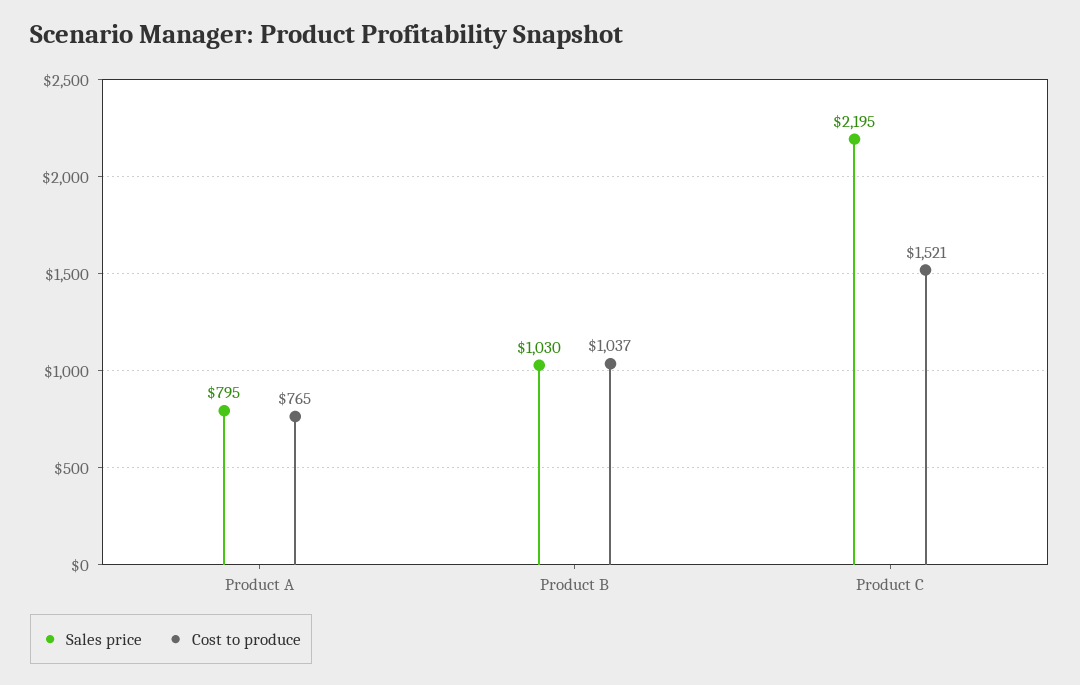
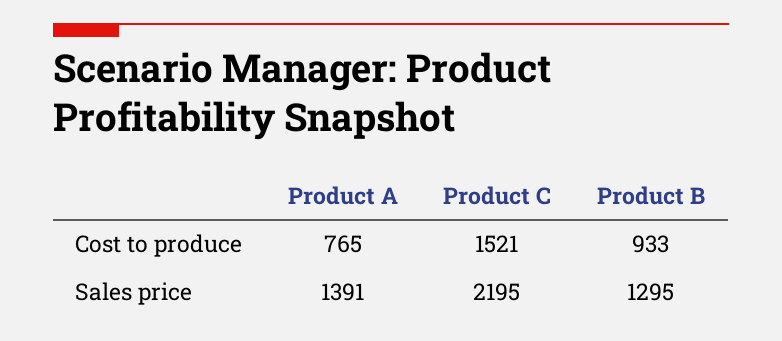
Sales price, Product A: 795 -> 1391
Sales price, Product B: 1030 -> 1295
Cost to produce, Product B: 1037 -> 933

